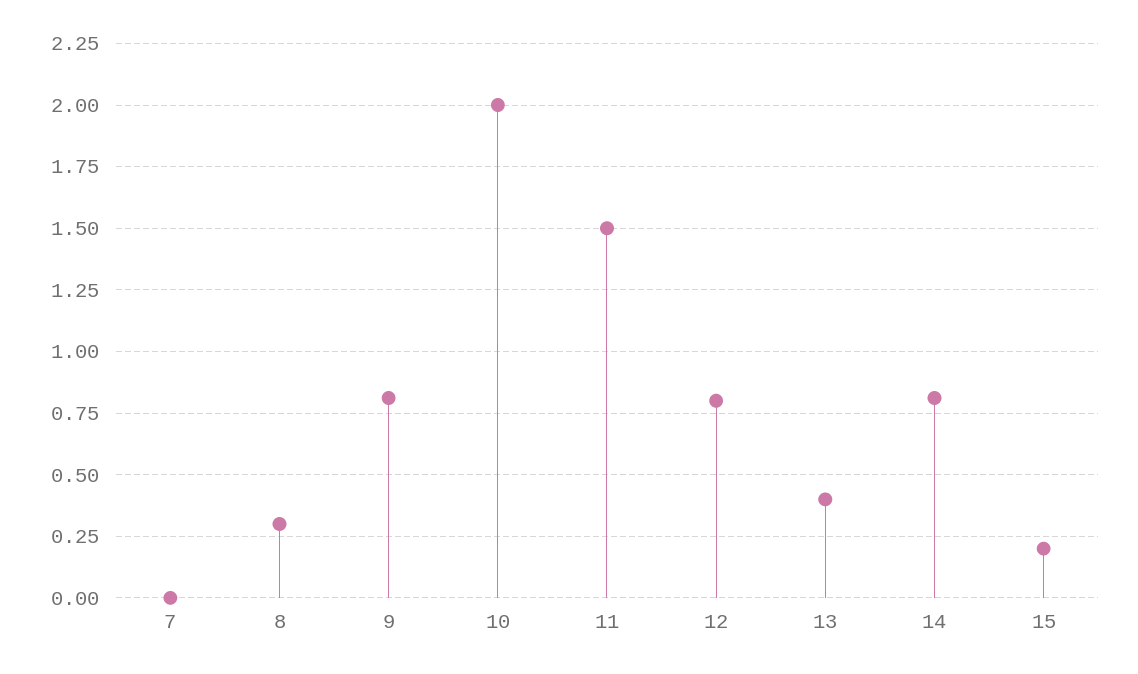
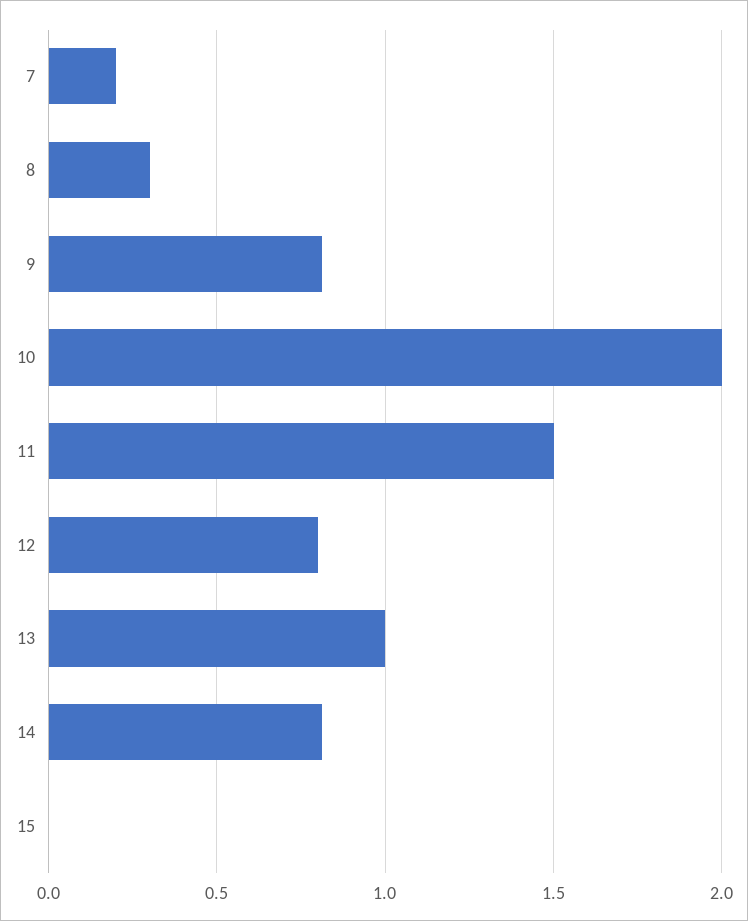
7: 0 -> 0.2
13: 0.4 -> 1
15: 0.2 -> 0

